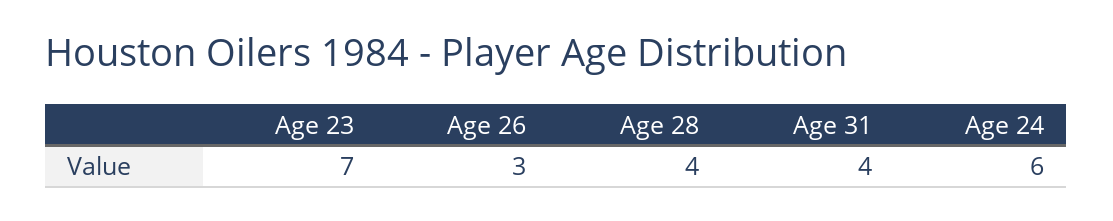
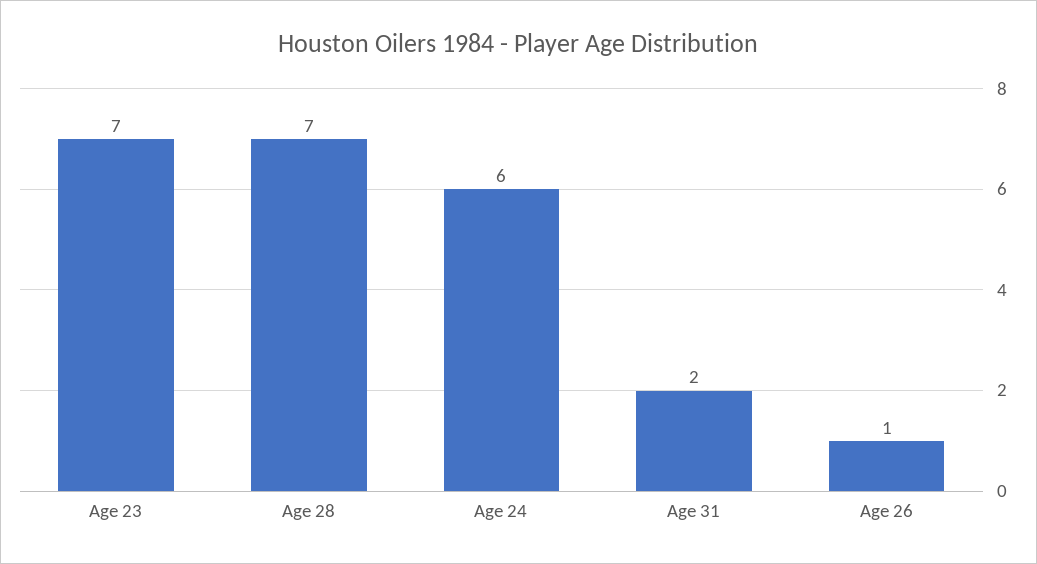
Age 26: 3 -> 1
Age 28: 4 -> 7
Age 31: 4 -> 2

